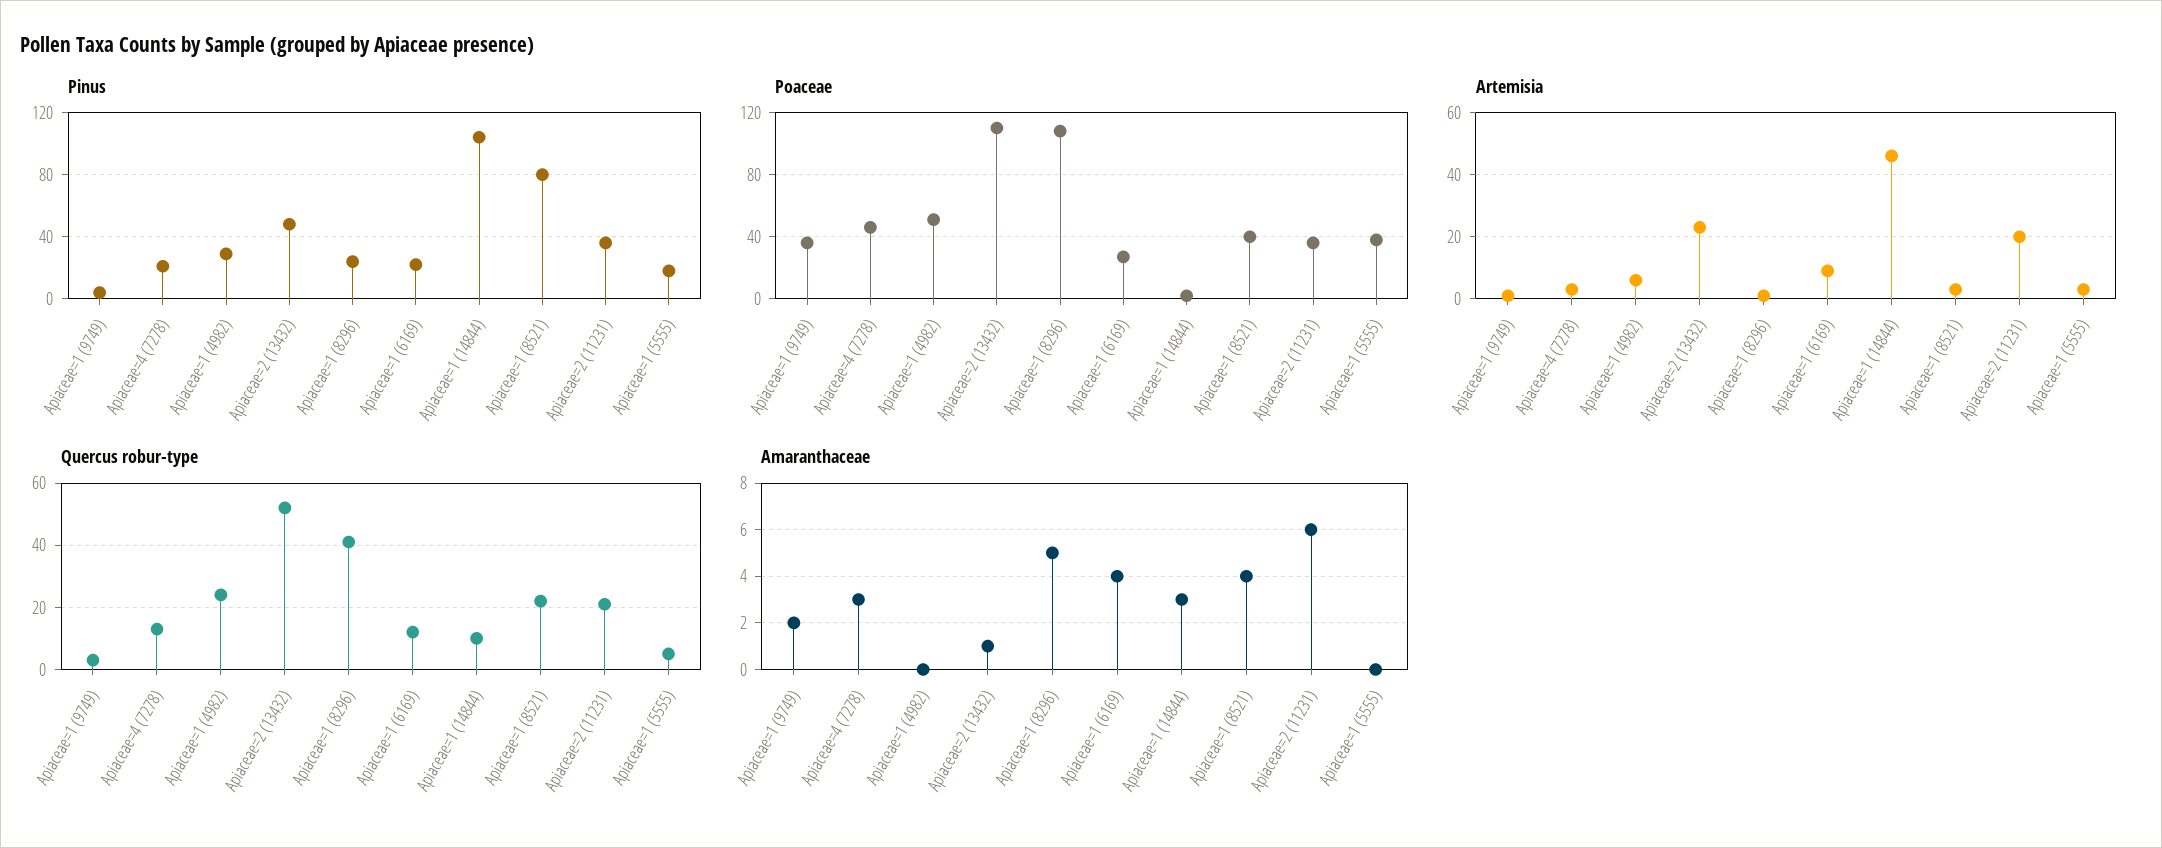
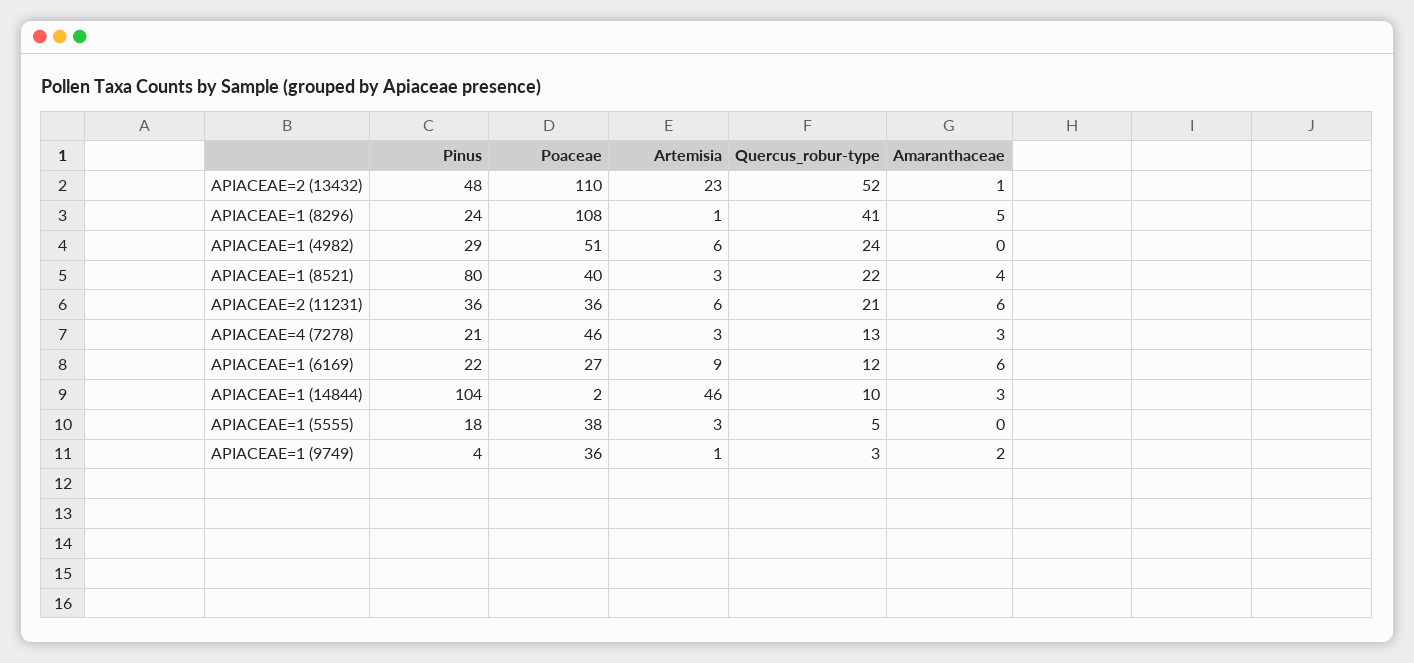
Artemisia, Apiaceae=2 (11231): 20 -> 6
Amaranthaceae, Apiaceae=1 (6169): 4 -> 6

